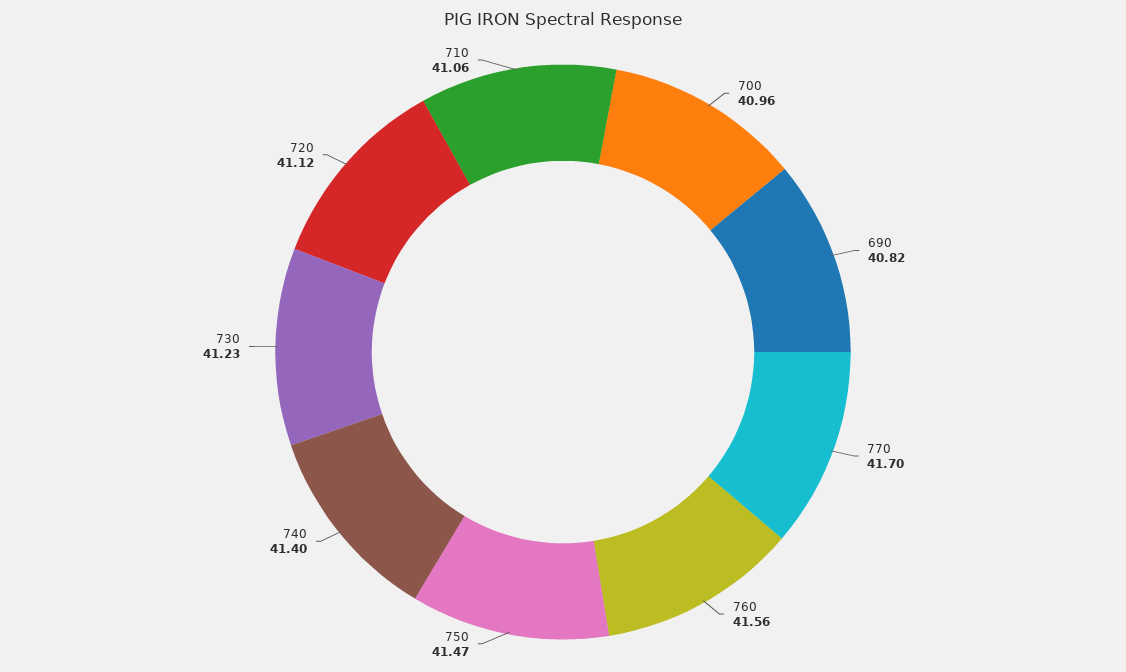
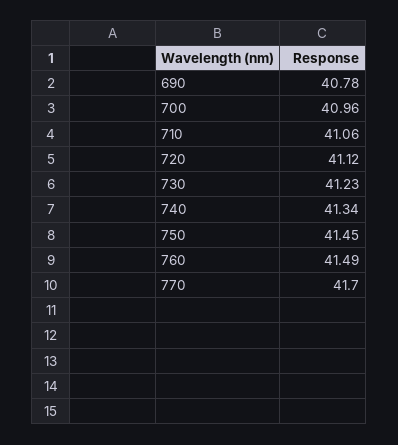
690: 40.82 -> 40.78
760: 41.56 -> 41.49
750: 41.47 -> 41.45
740: 41.4 -> 41.34

